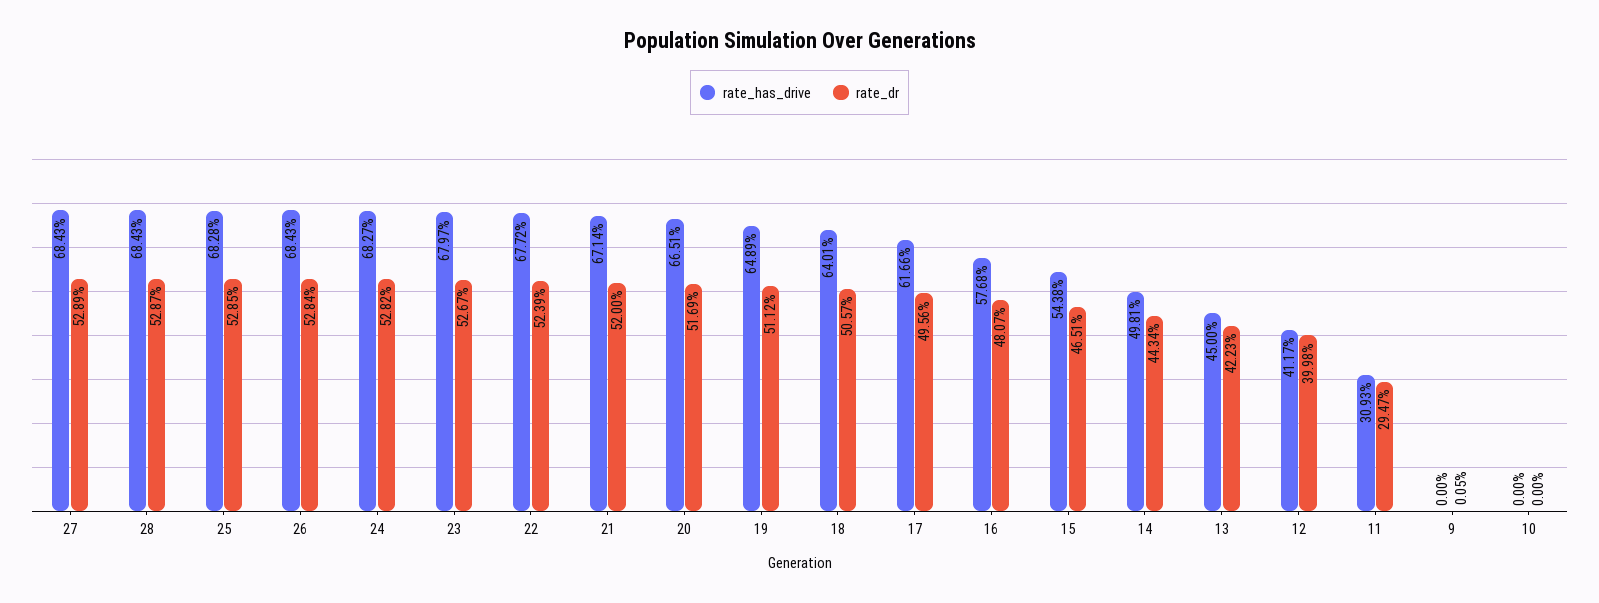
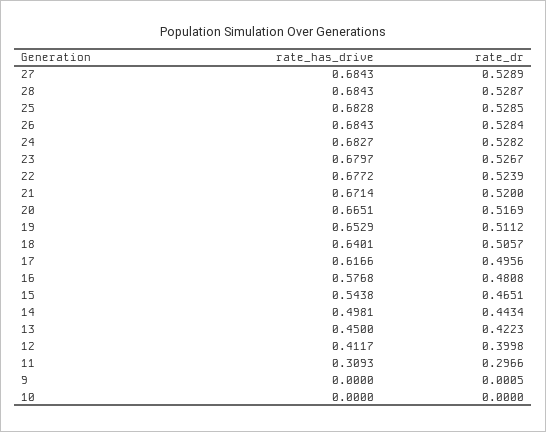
rate_has_drive, 19: 0.6489 -> 0.6529
rate_dr, 16: 0.4807 -> 0.4808
rate_dr, 11: 0.2947 -> 0.2966

